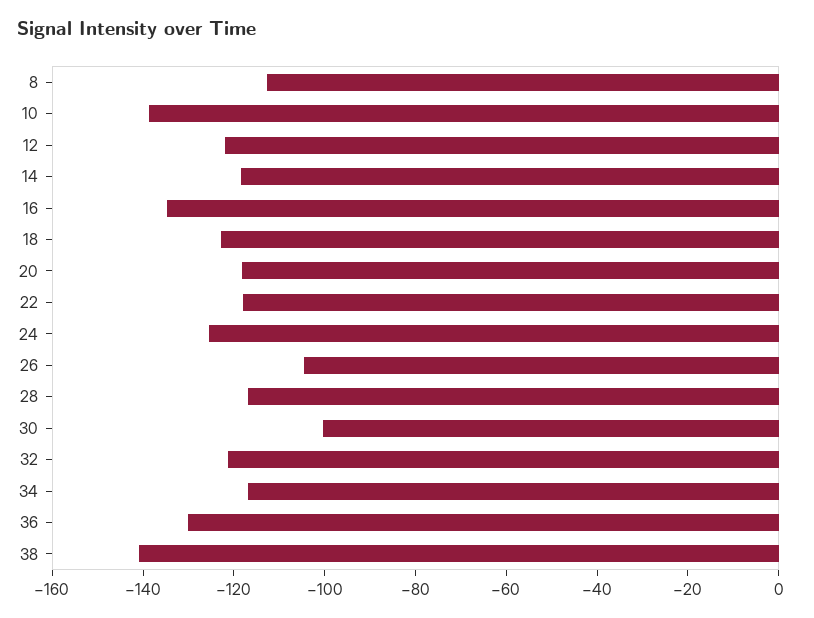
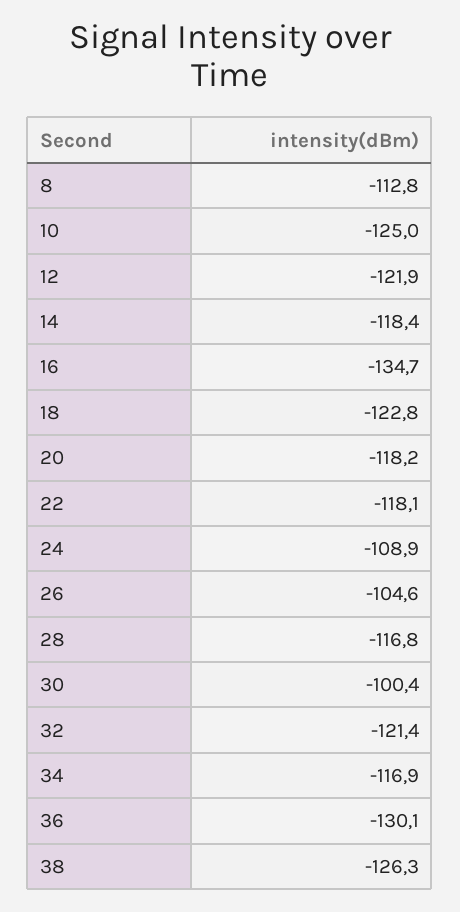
10: -140 -> -125
24: -125 -> -108.9
38: -140 -> -126.3

